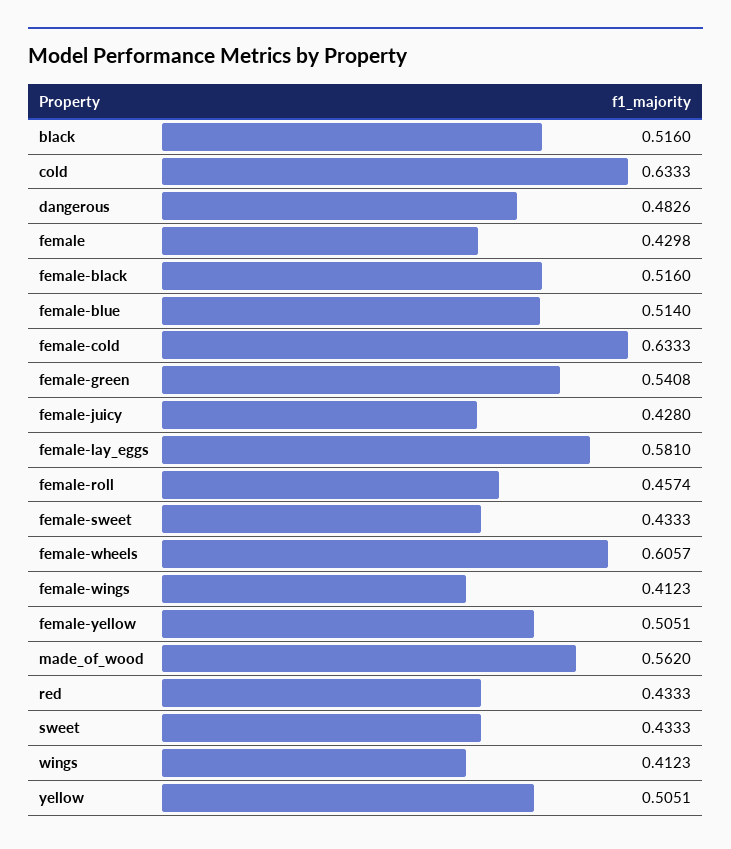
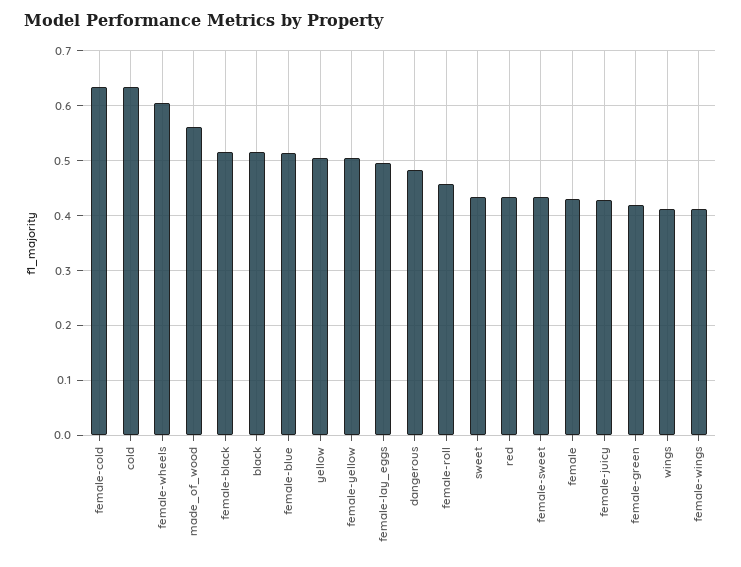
female-green: 0.5408 -> 0.42
female-lay_eggs: 0.581 -> 0.5

